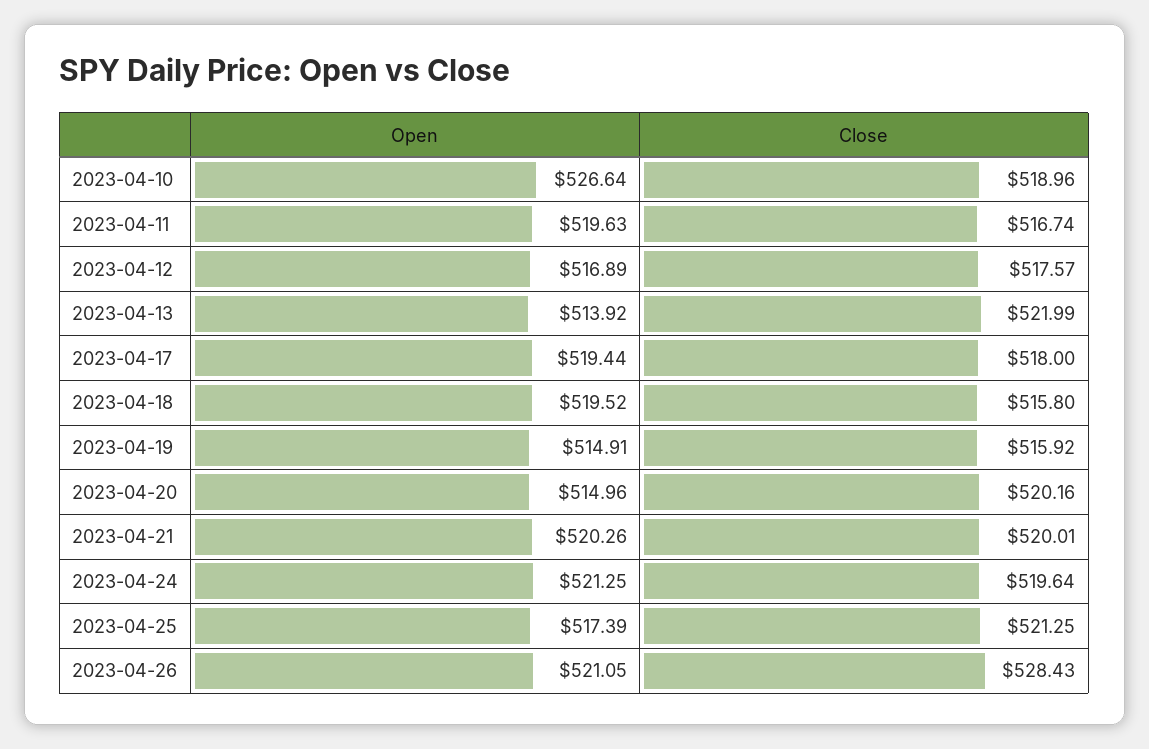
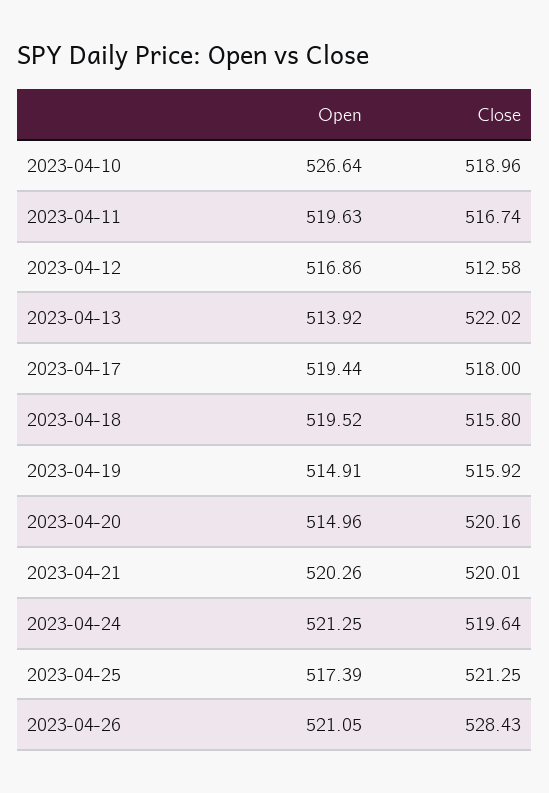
Open, 2023-04-12: 516.89 -> 516.86
Close, 2023-04-12: 517.57 -> 512.58
Close, 2023-04-13: 521.99 -> 522.02

